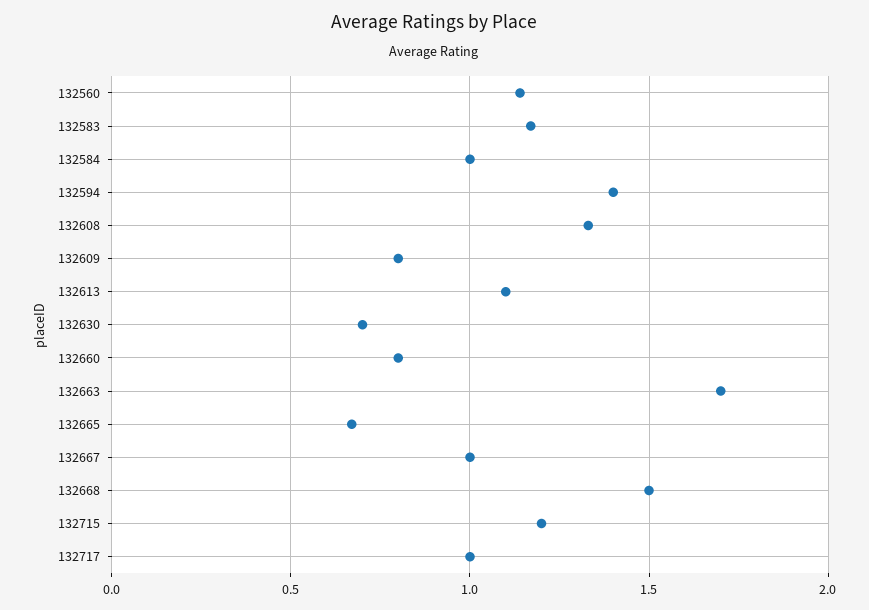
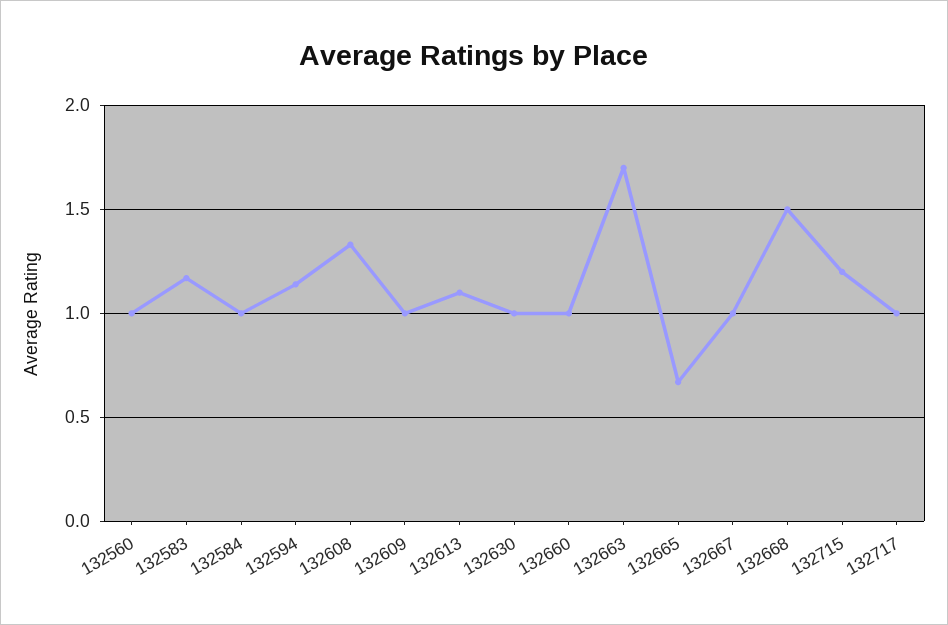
132560: 1.15 -> 1
132594: 1.4 -> 1.15
132609: 0.8 -> 1
132630: 0.7 -> 1
132660: 0.8 -> 1

